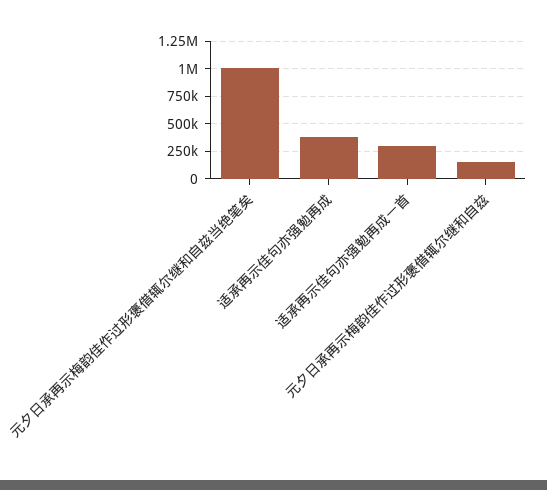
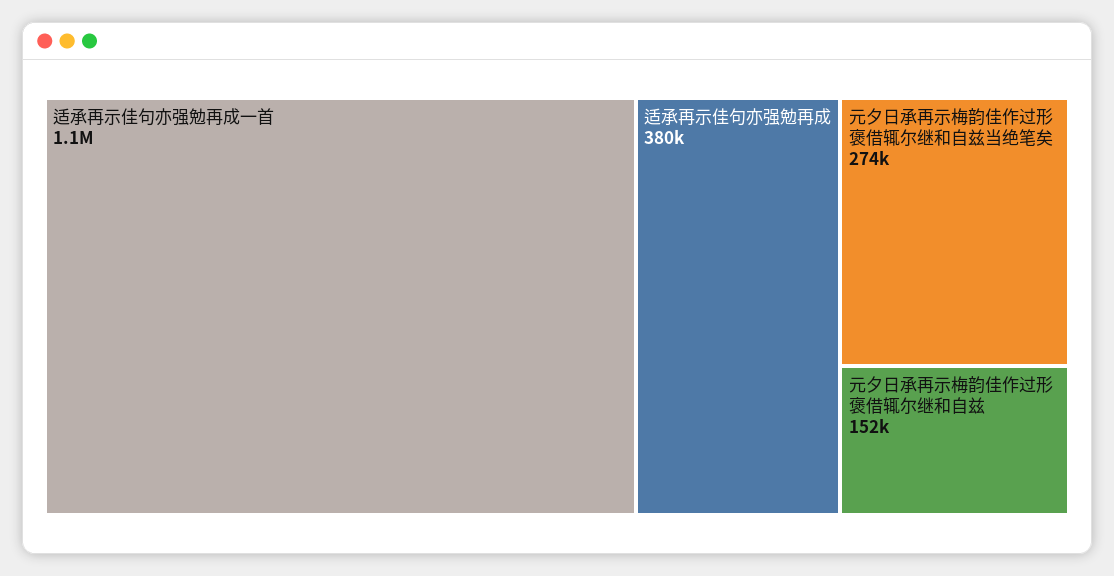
元夕日承再示梅韵佳作过形褒借辄尔继和自兹当绝笔矣: 1000000 -> 274000
适承再示佳句亦强勉再成一首: 250000 -> 1100000

